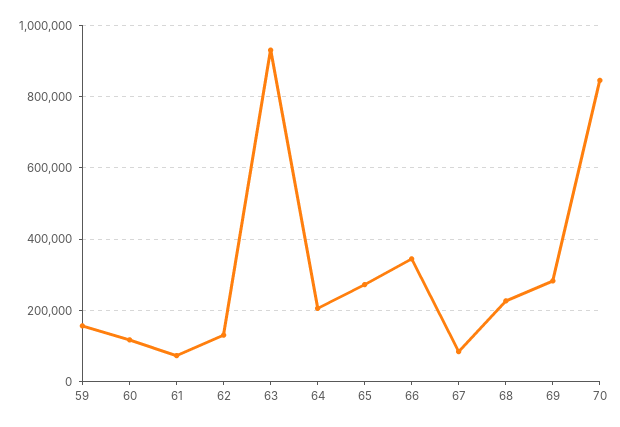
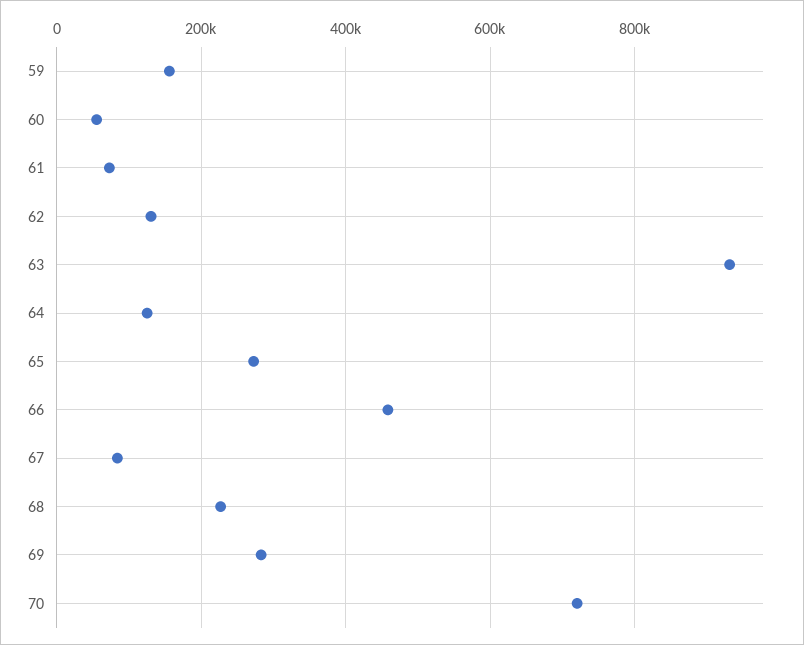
60: 120000 -> 60000
64: 200000 -> 120000
66: 340000 -> 460000
70: 840000 -> 720000

